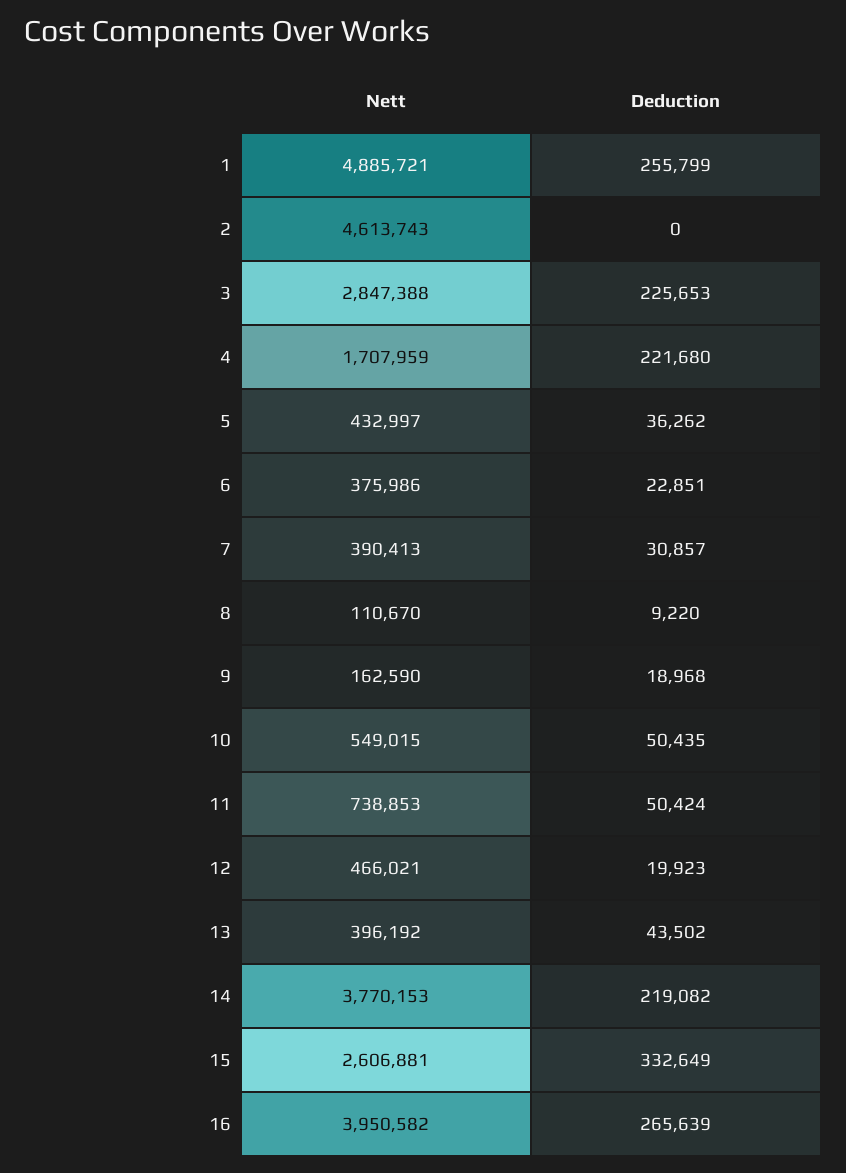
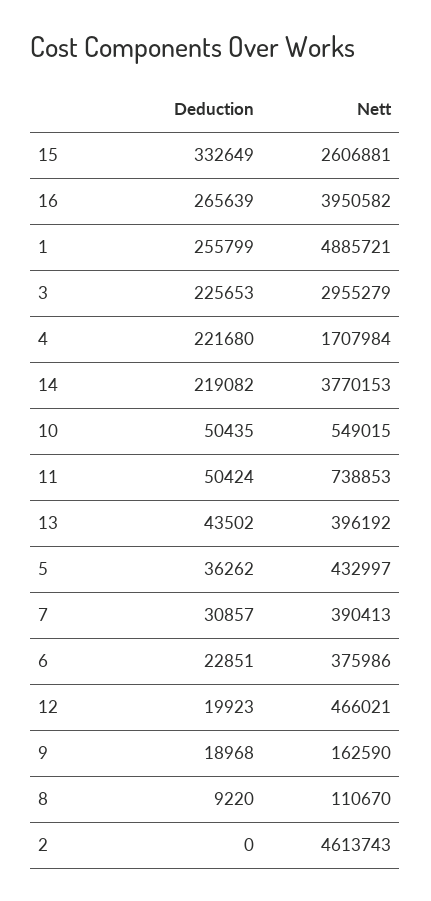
Nett, 3: 2847388 -> 2955279
Nett, 4: 1707959 -> 1707984

